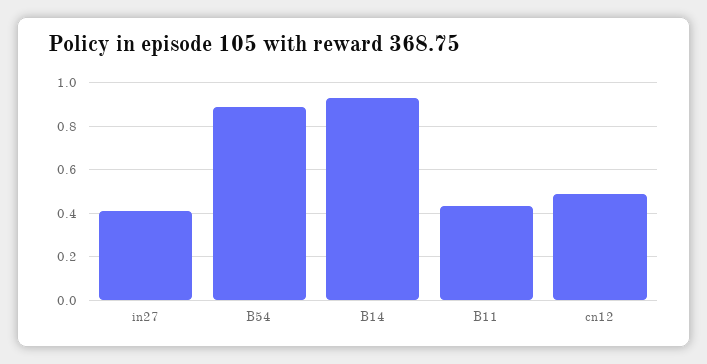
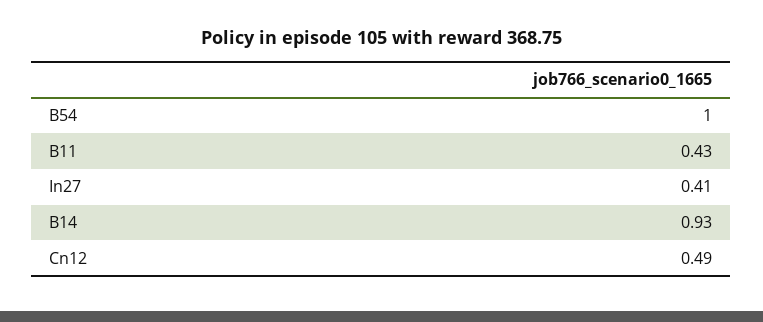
B54: 0.9 -> 1

